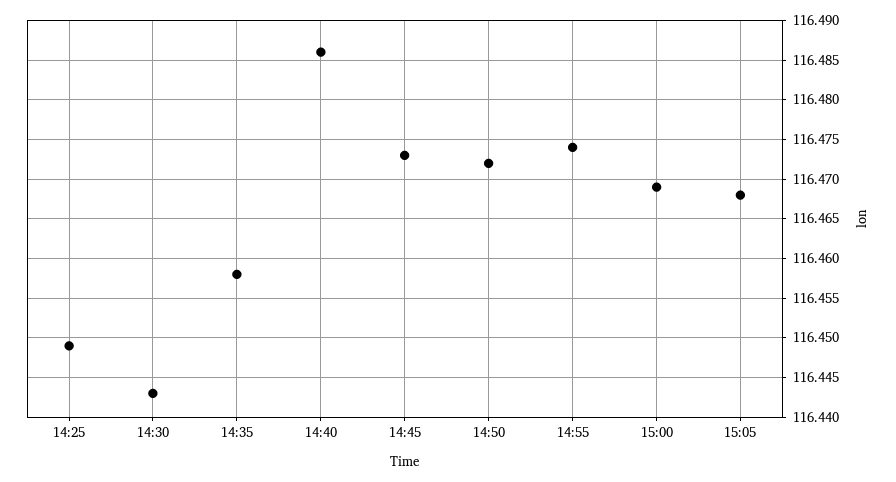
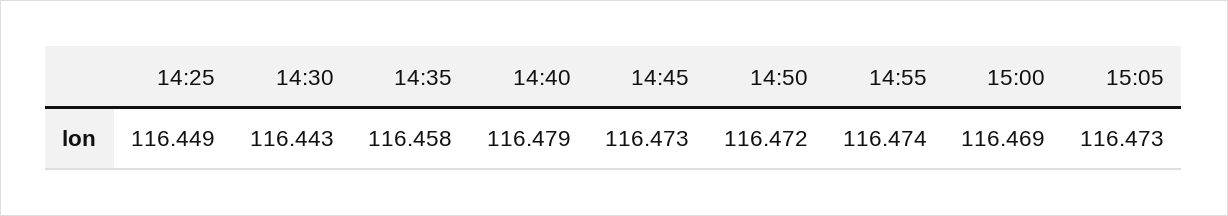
14:40: 116.486 -> 116.479
15:05: 116.468 -> 116.473

